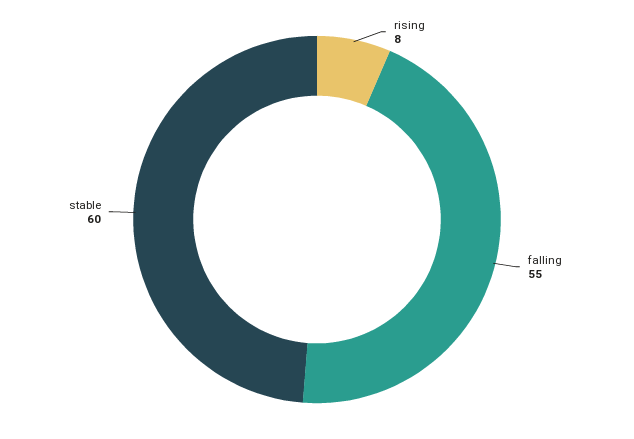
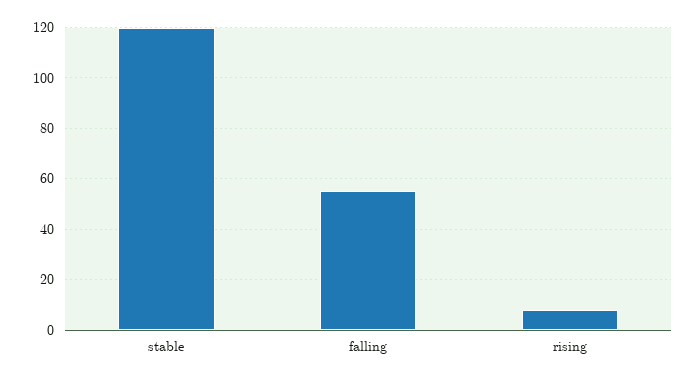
stable: 60 -> 120

